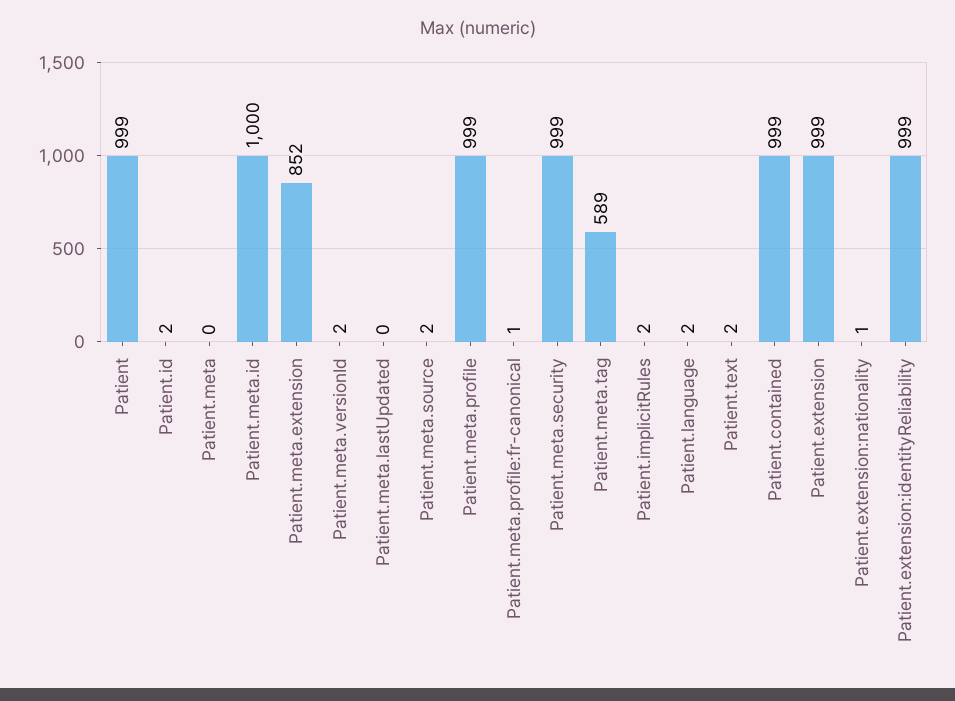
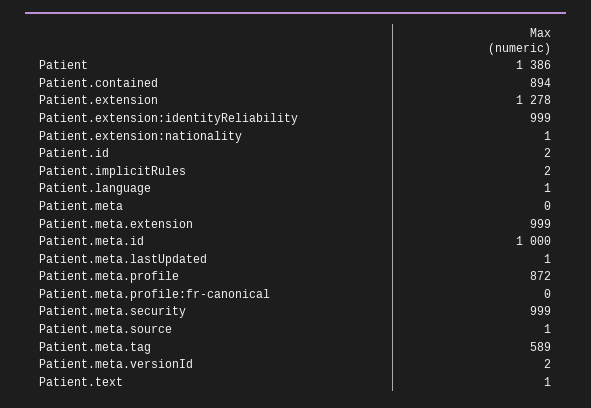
Patient: 999 -> 1386
Patient.meta.extension: 852 -> 999
Patient.meta.lastUpdated: 0 -> 1
Patient.meta.source: 2 -> 1
Patient.meta.profile: 999 -> 872
Patient.meta.profile:fr-canonical: 1 -> 0
Patient.language: 2 -> 1
Patient.text: 2 -> 1
Patient.contained: 999 -> 894
Patient.extension: 999 -> 1278

